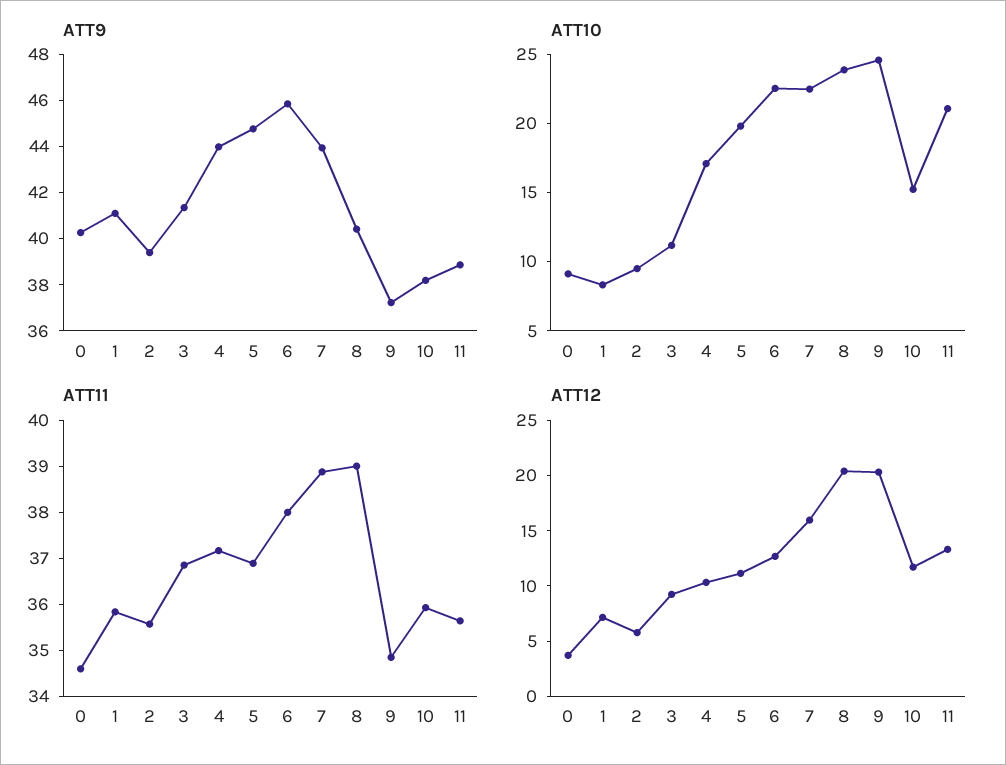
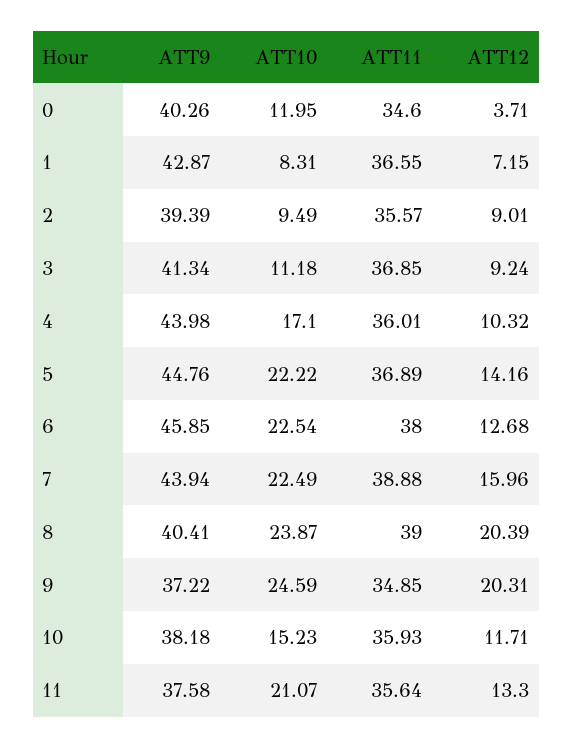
ATT9, 1: 41 -> 42.87
ATT9, 11: 39 -> 37.58
ATT10, 0: 9 -> 11.95
ATT10, 5: 20 -> 22.22
ATT11, 1: 35.8 -> 36.55
ATT11, 4: 37.2 -> 36.01
ATT12, 2: 6 -> 9.01
ATT12, 5: 11 -> 14.16

